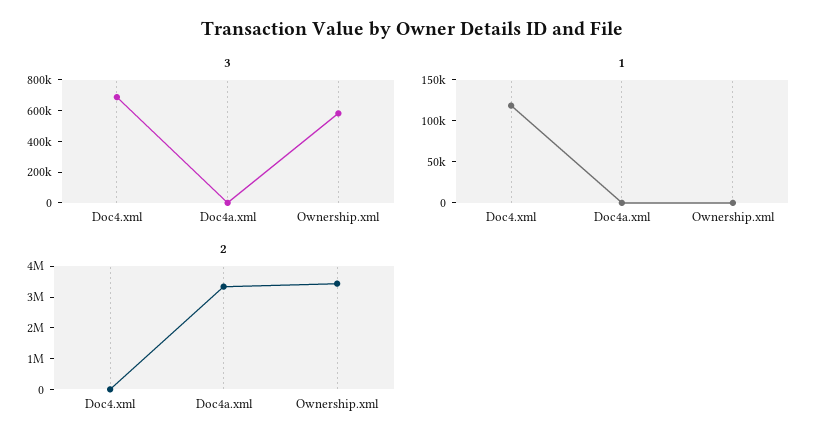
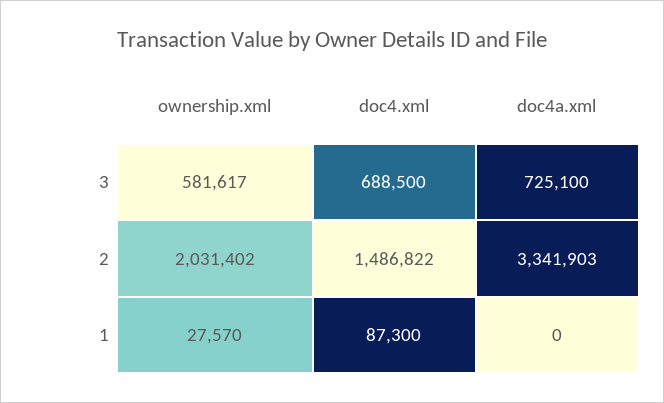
3, Doc4a.xml: 0 -> 725100
1, Doc4.xml: 120000 -> 87300
1, Ownership.xml: 0 -> 27570
2, Doc4.xml: 0 -> 1486822
2, Ownership.xml: 3500000 -> 2031402

